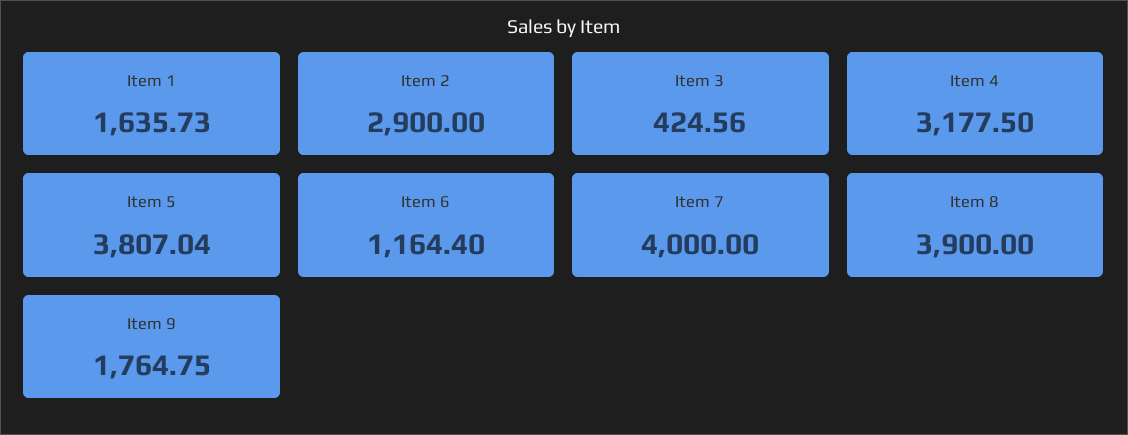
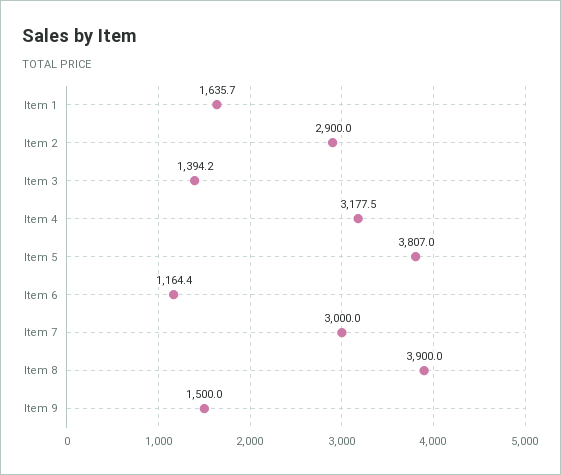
Item 3: 424.56 -> 1394.2
Item 7: 4000 -> 3000
Item 9: 1764.75 -> 1500

